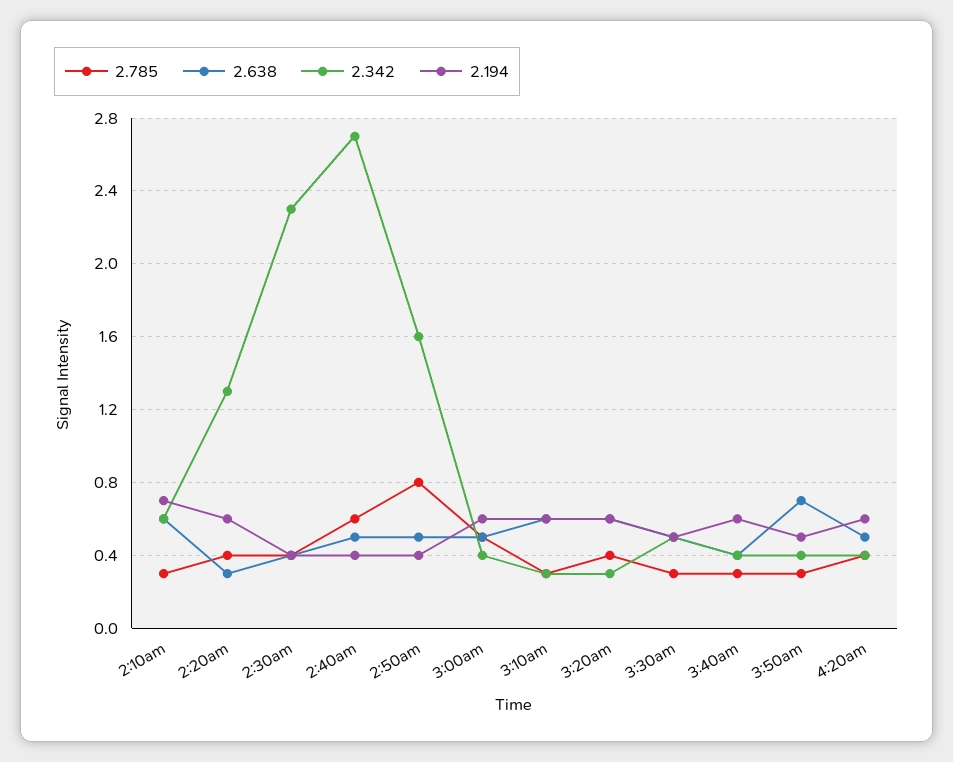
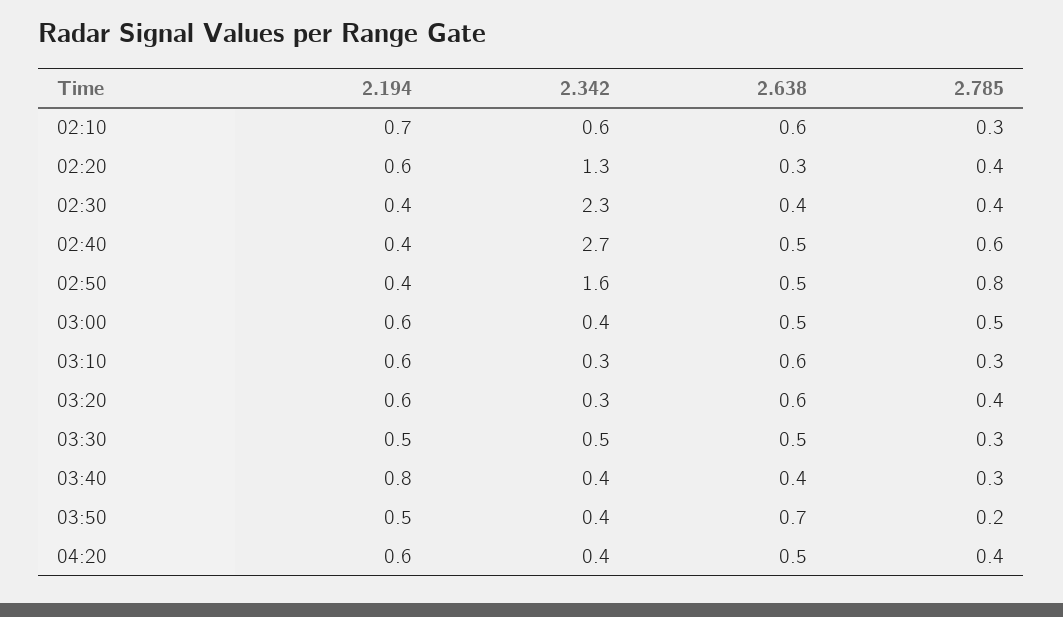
2.194, 3:40am: 0.6 -> 0.8
2.785, 3:50am: 0.3 -> 0.2

